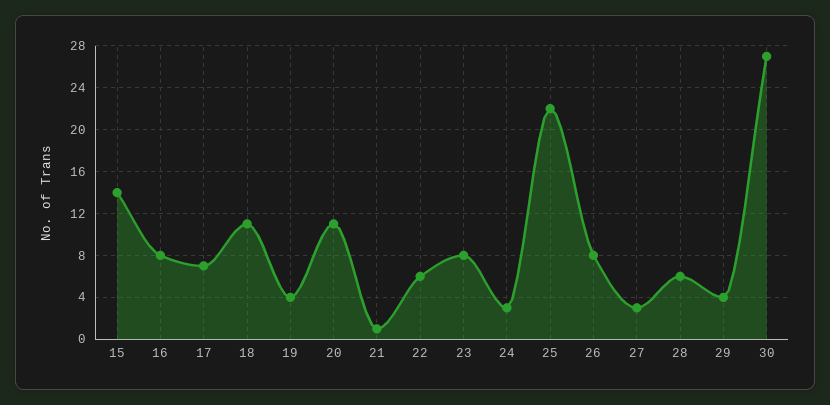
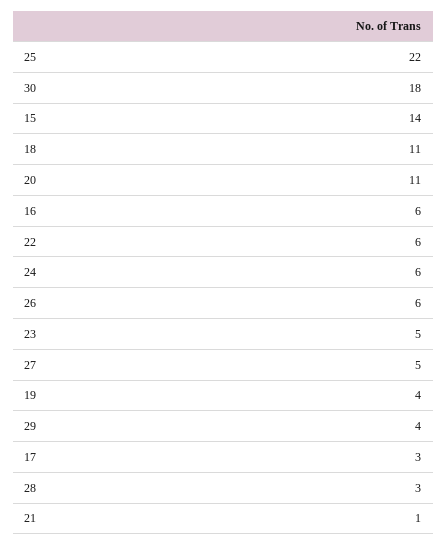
16: 8 -> 6
17: 7 -> 3
23: 8 -> 5
24: 3 -> 6
26: 8 -> 6
27: 3 -> 5
28: 6 -> 3
30: 27 -> 18

